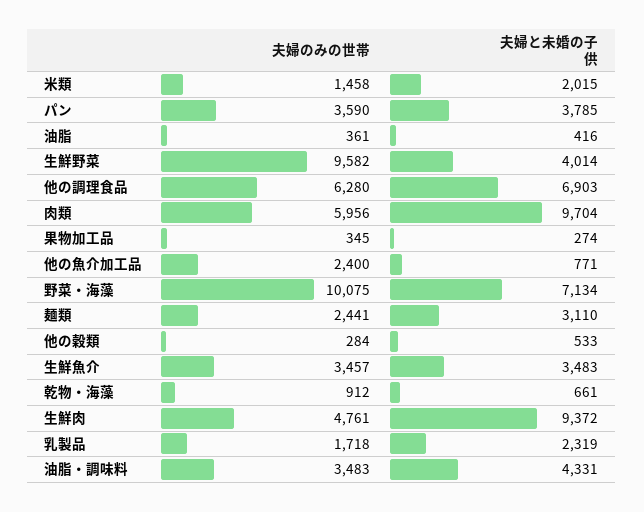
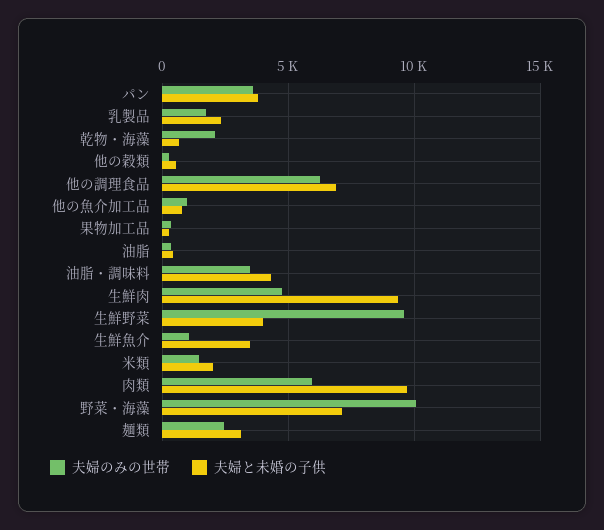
夫婦のみの世帯, 他の魚介加工品: 2400 -> 1000
夫婦のみの世帯, 生鮮魚介: 3457 -> 1000
夫婦のみの世帯, 乾物・海藻: 912 -> 2000

